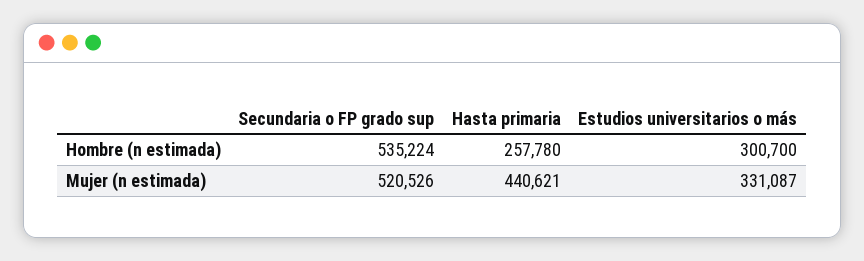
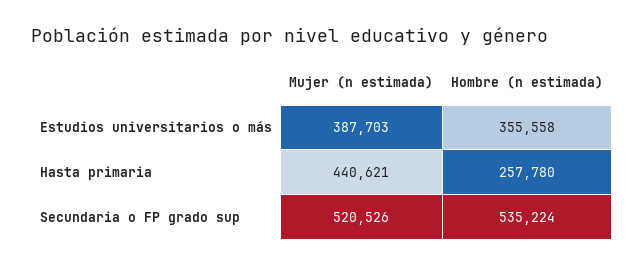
Estudios universitarios o más, Hombre (n estimada): 300700 -> 355558
Estudios universitarios o más, Mujer (n estimada): 331087 -> 387703

